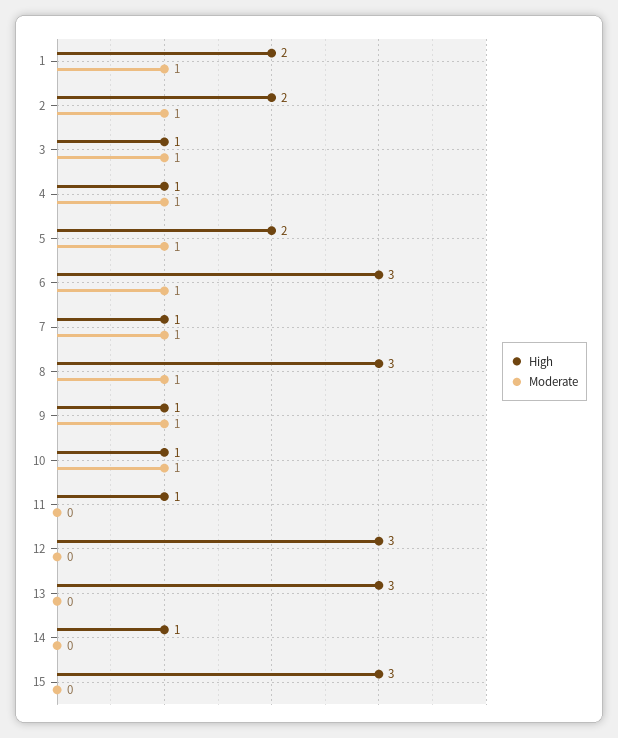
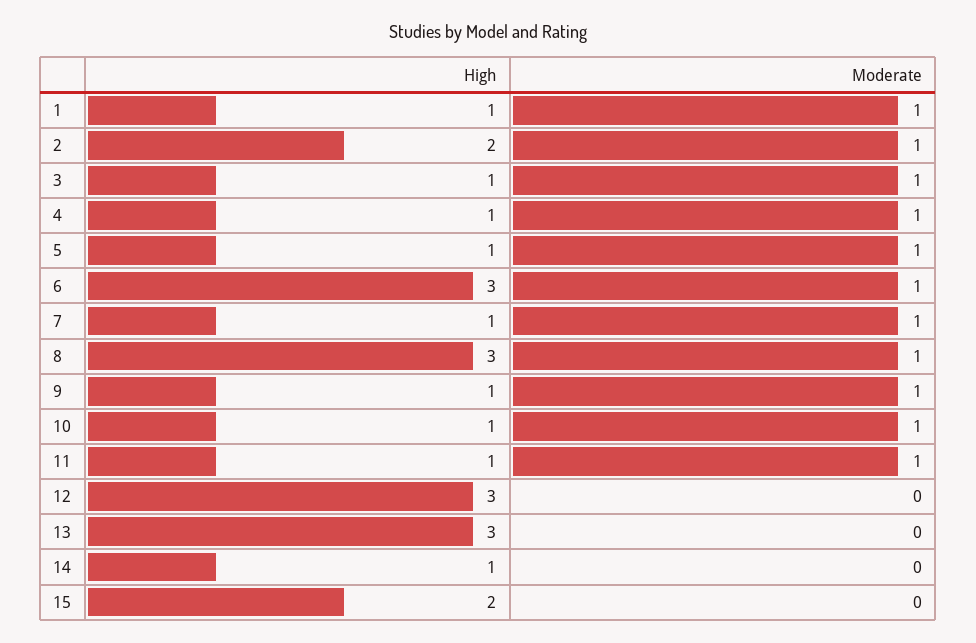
High, 1: 2 -> 1
High, 5: 2 -> 1
Moderate, 11: 0 -> 1
High, 15: 3 -> 2

